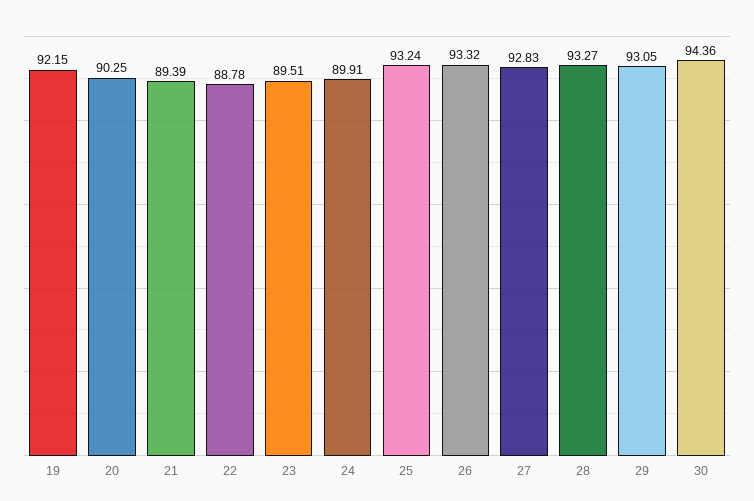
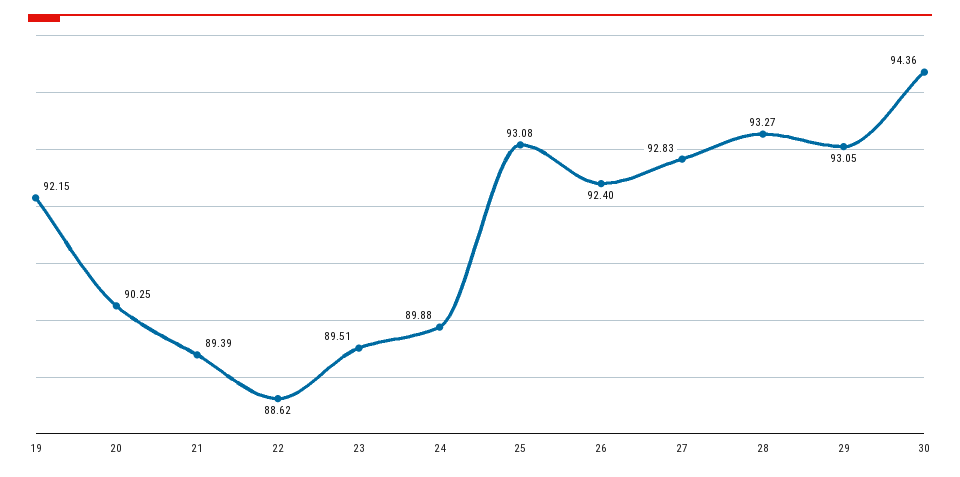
22: 88.78 -> 88.62
24: 89.91 -> 89.88
25: 93.24 -> 93.08
26: 93.32 -> 92.4

